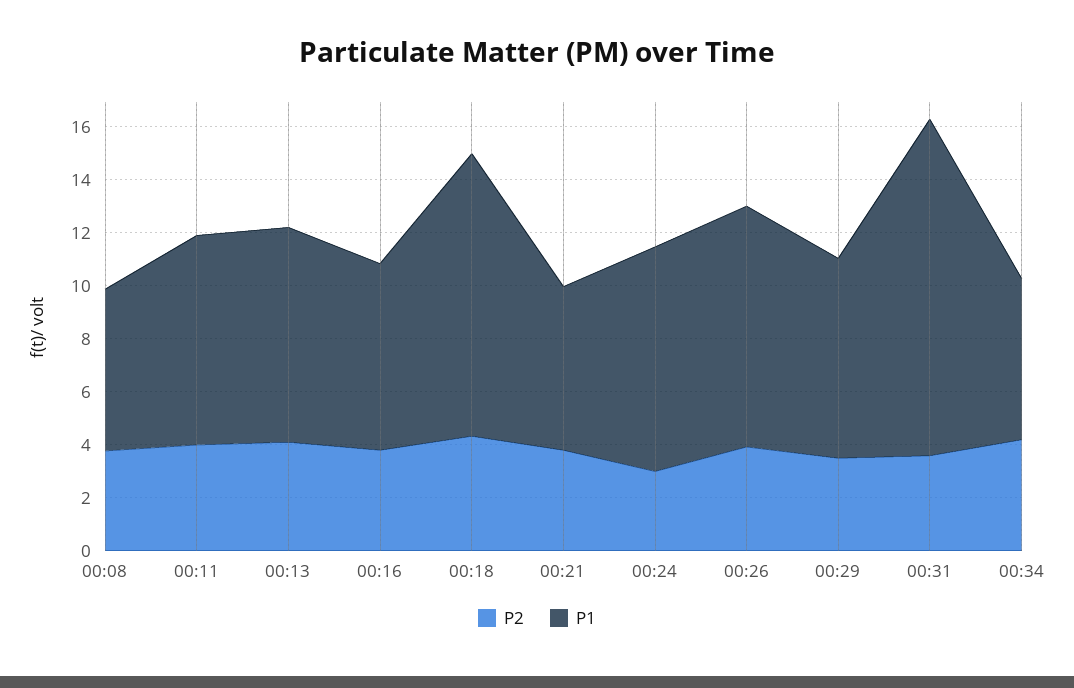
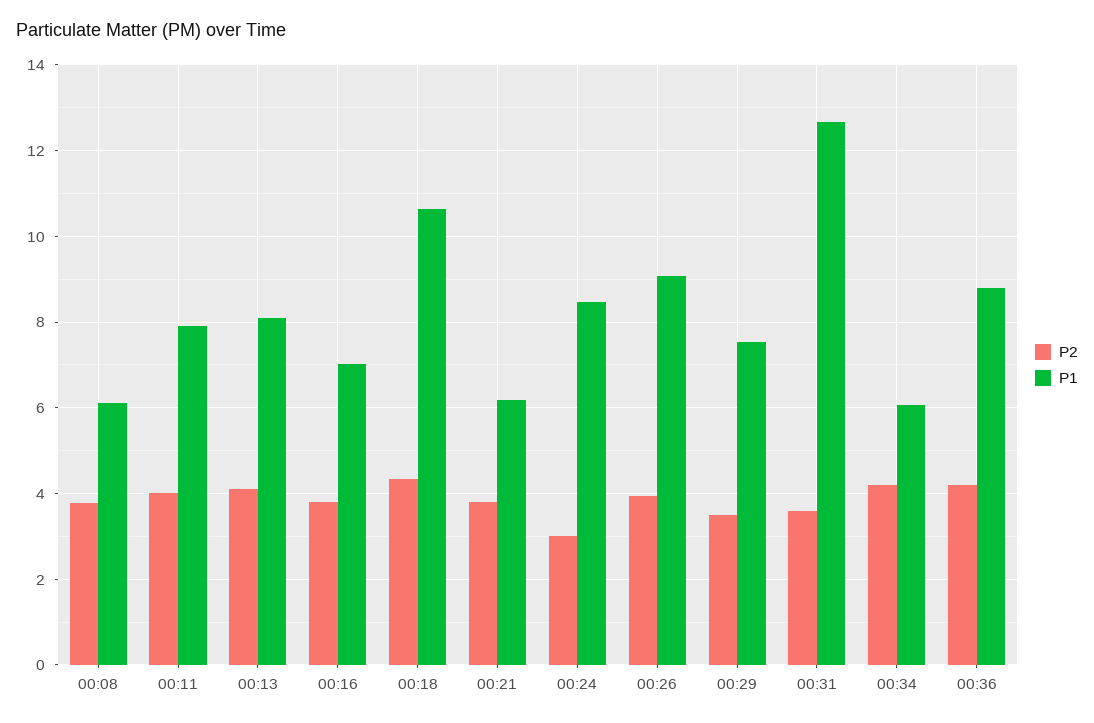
P2, 00:36: none -> 4.2
P1, 00:36: none -> 8.8

